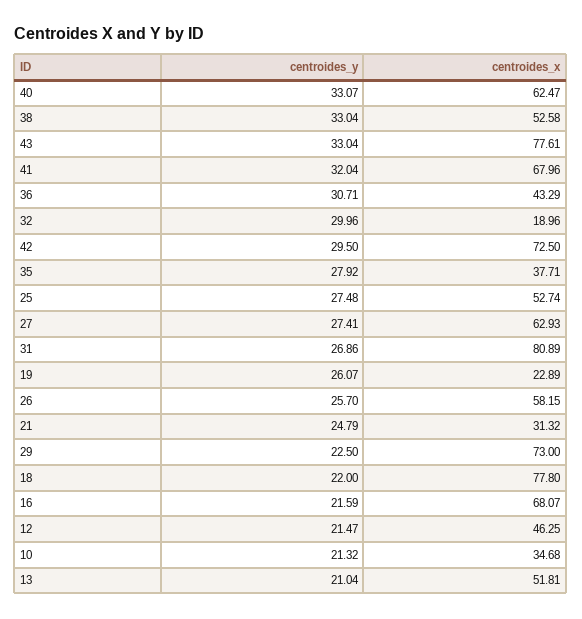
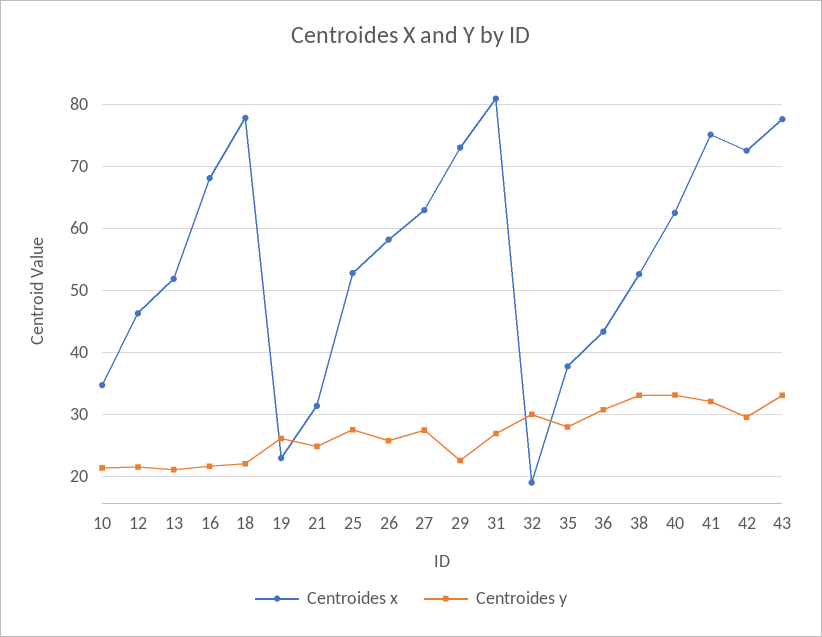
centroides_x, 41: 67.96 -> 75

